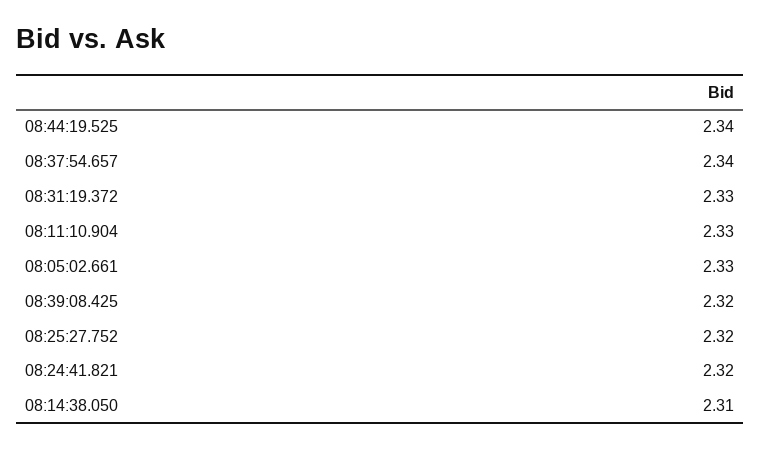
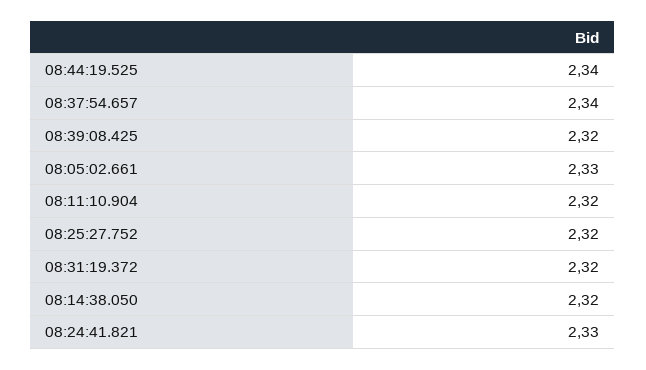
08:31:19.372: 2.33 -> 2.32
08:11:10.904: 2.33 -> 2.32
08:24:41.821: 2.32 -> 2.33
08:14:38.050: 2.31 -> 2.32

